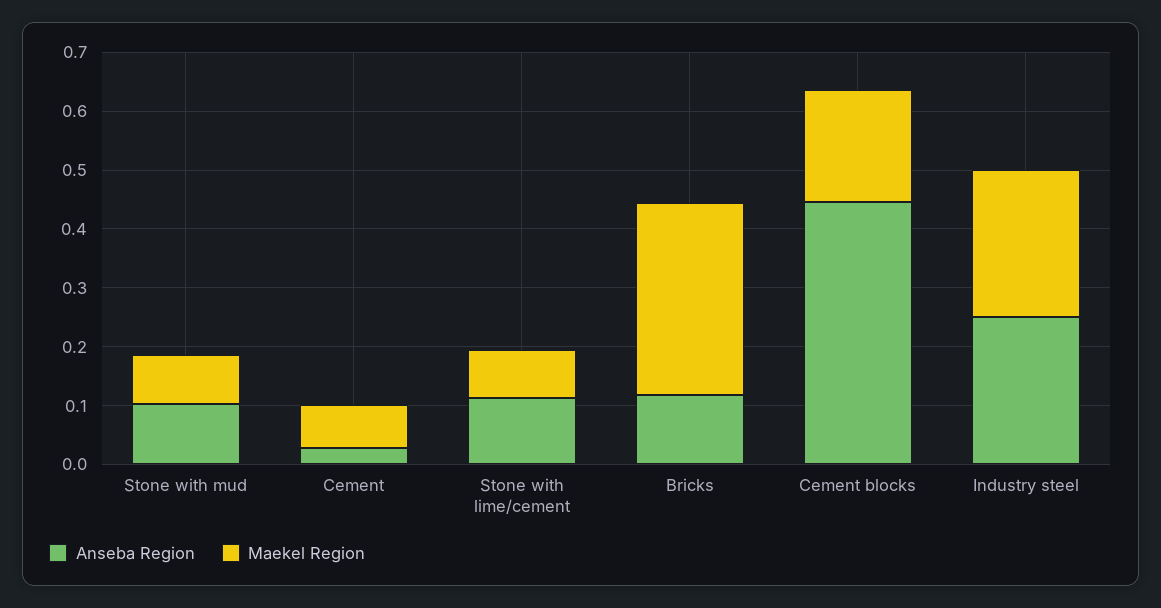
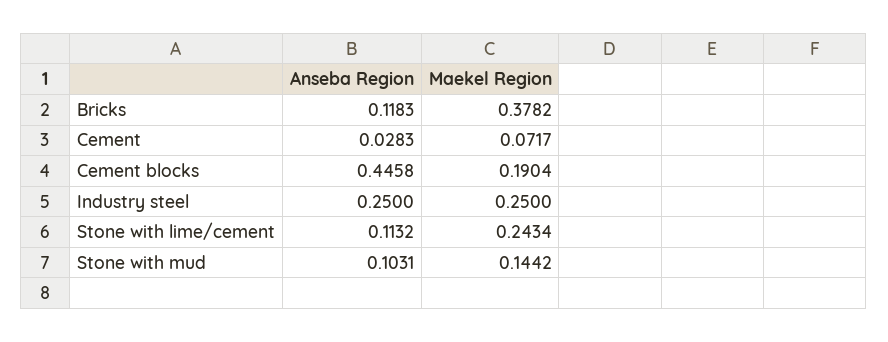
Maekel Region, Stone with mud: 0.08 -> 0.1442
Maekel Region, Stone with lime/cement: 0.08 -> 0.2434
Maekel Region, Bricks: 0.32 -> 0.3782

